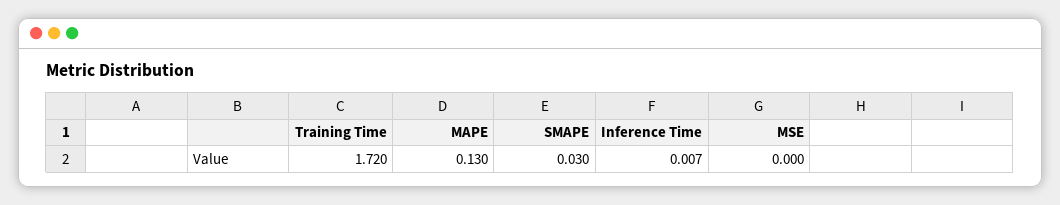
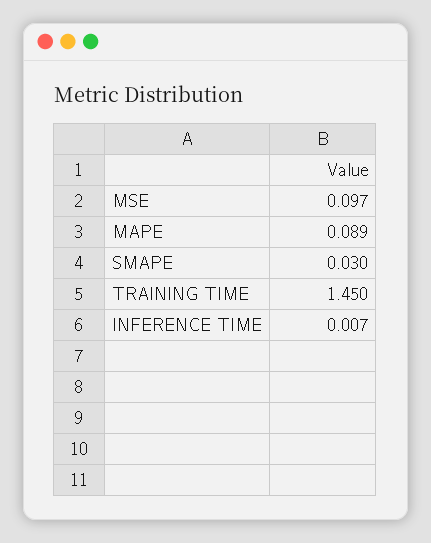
Training Time: 1.72 -> 1.45
MAPE: 0.13 -> 0.089
MSE: 0 -> 0.097

